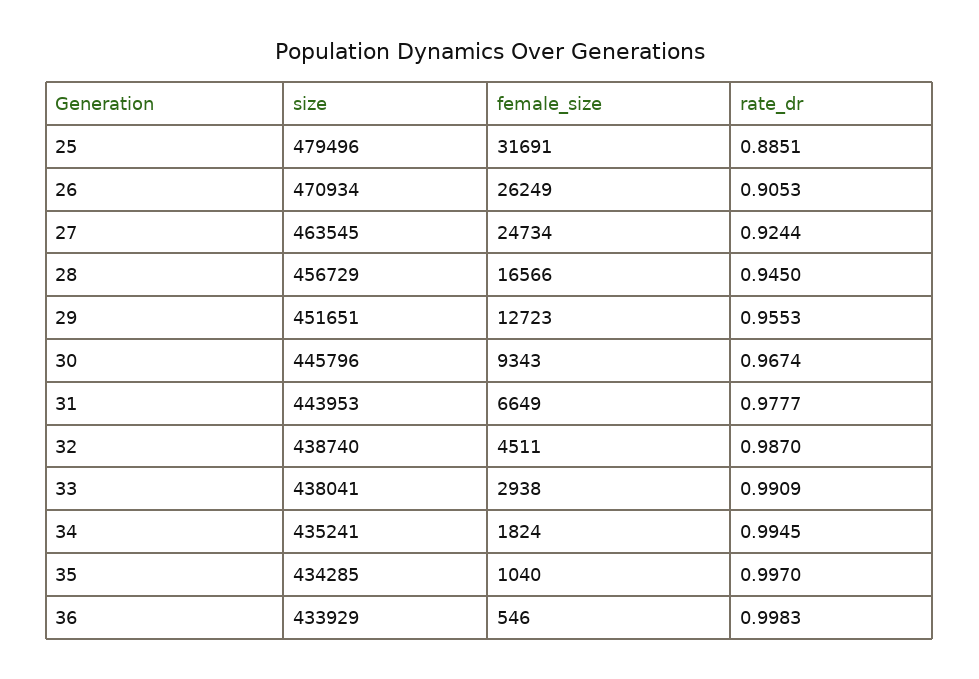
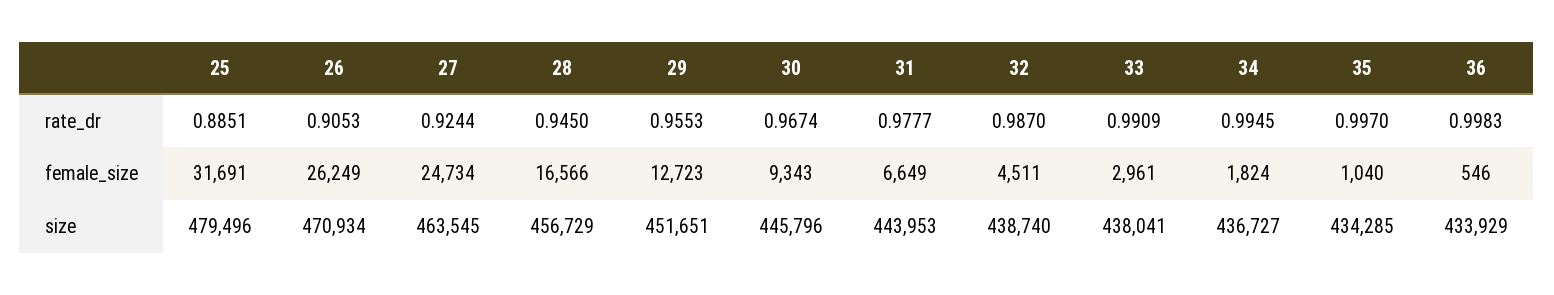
female_size, 33: 2938 -> 2961
size, 34: 435241 -> 436727

